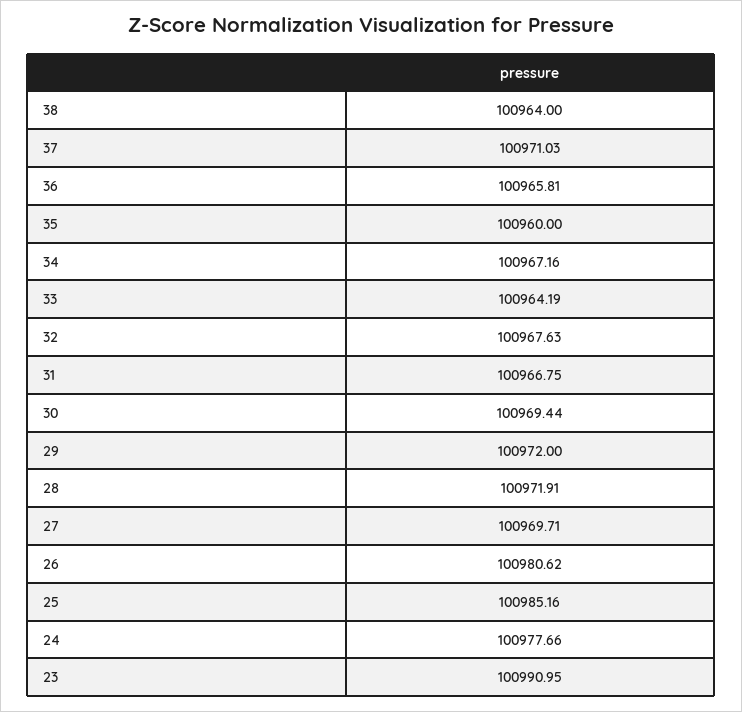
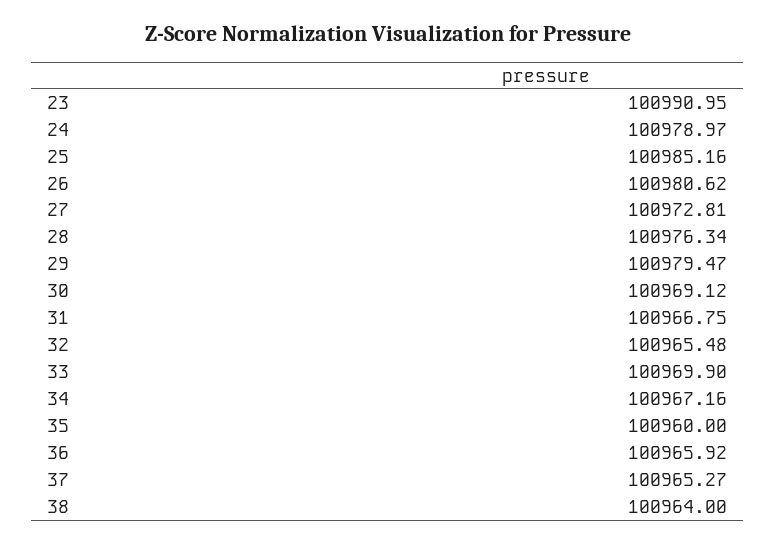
37: 100971.03 -> 100965.27
36: 100965.81 -> 100965.92
33: 100964.19 -> 100969.9
32: 100967.63 -> 100965.48
30: 100969.44 -> 100969.12
29: 100972 -> 100979.47
28: 100971.91 -> 100976.34
27: 100969.71 -> 100972.81
24: 100977.66 -> 100978.97

